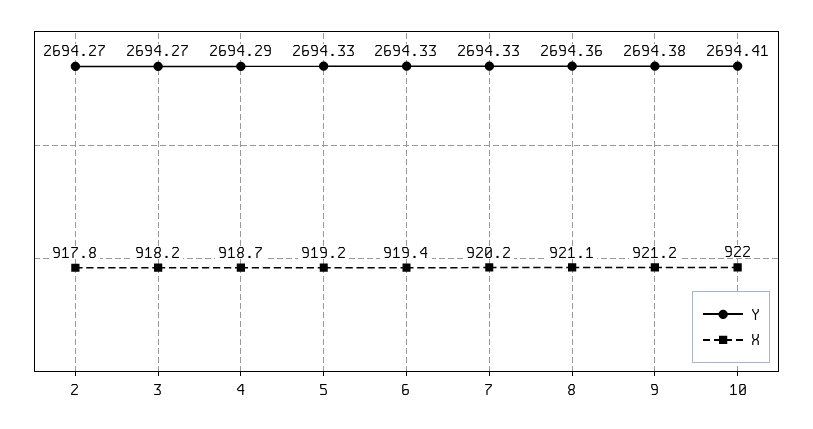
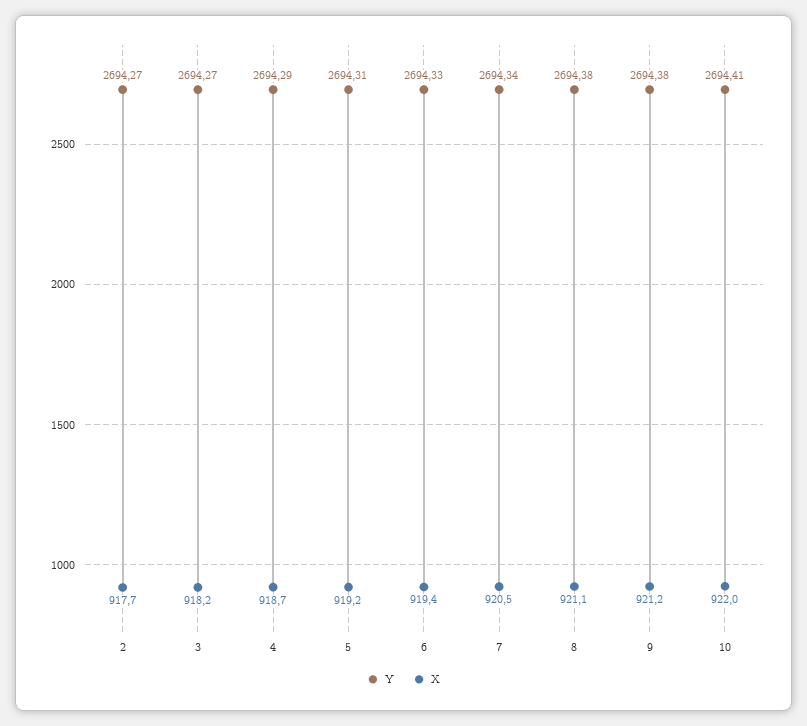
X, 2: 917.8 -> 917.7
Y, 5: 2694.33 -> 2694.31
Y, 7: 2694.33 -> 2694.34
X, 7: 920.2 -> 920.5
Y, 8: 2694.36 -> 2694.38

